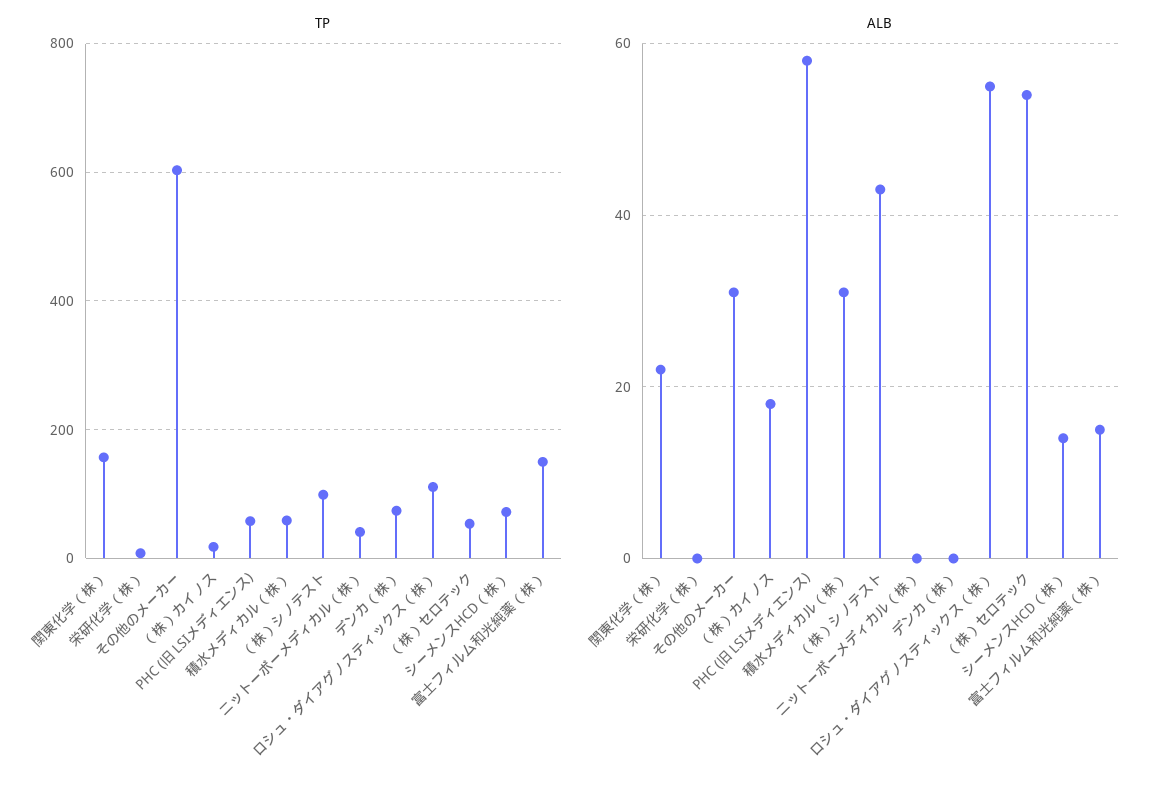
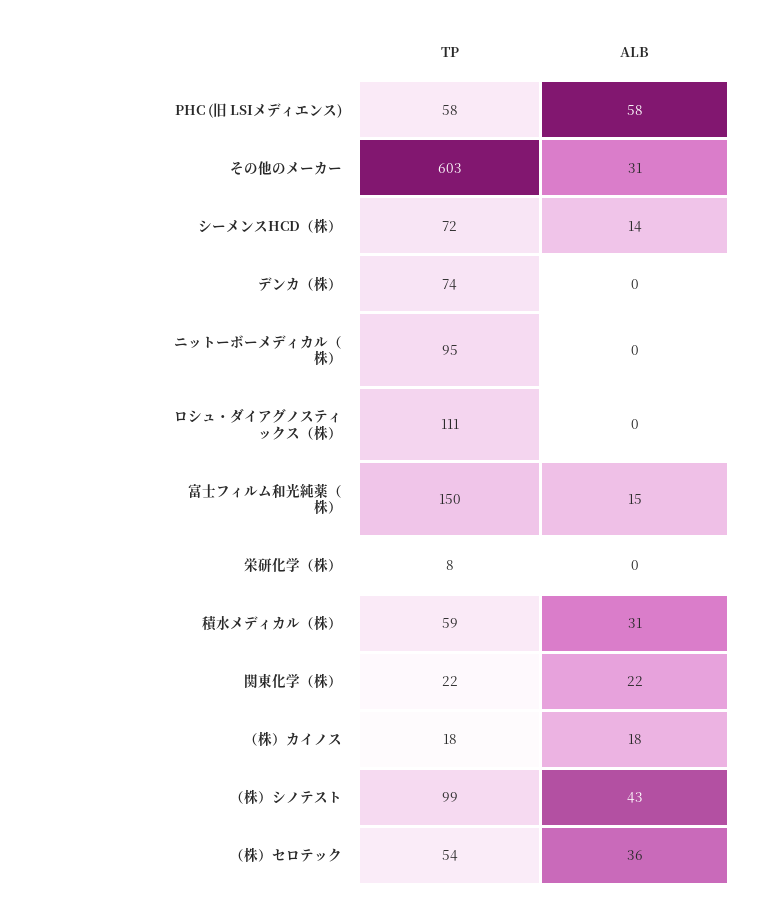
TP, 関東化学（株）: 160 -> 22
TP, ニットーボーメディカル（株）: 40 -> 95
ALB, ロシュ・ダイアグノスティックス（株）: 55 -> 0
ALB, （株）セロテック: 55 -> 36

